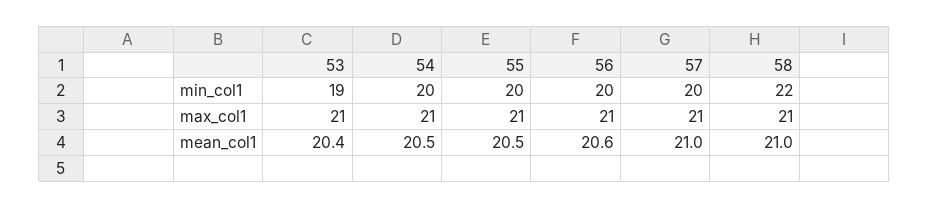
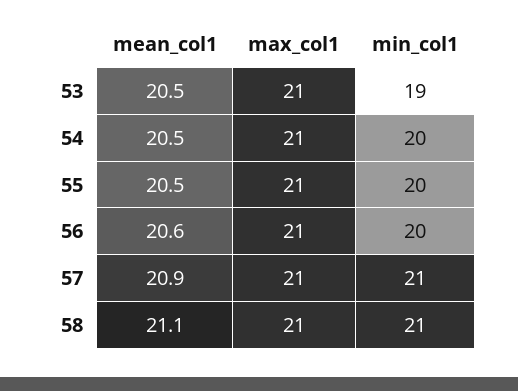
57, min_col1: 20 -> 21
58, min_col1: 22 -> 21
53, mean_col1: 20.4 -> 20.5
57, mean_col1: 21 -> 20.9
58, mean_col1: 21 -> 21.1

